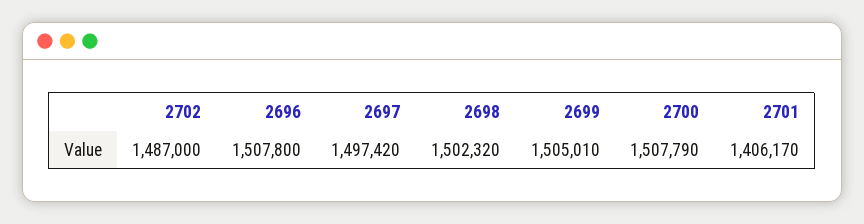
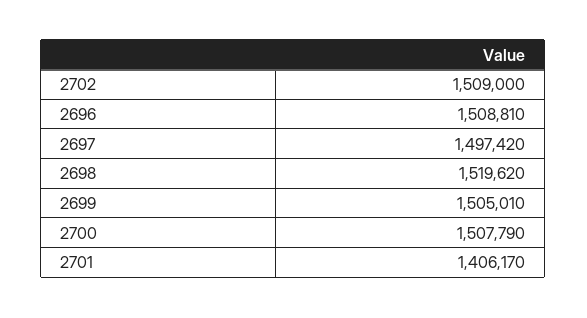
2702: 1487000 -> 1509000
2696: 1507800 -> 1508810
2698: 1502320 -> 1519620

